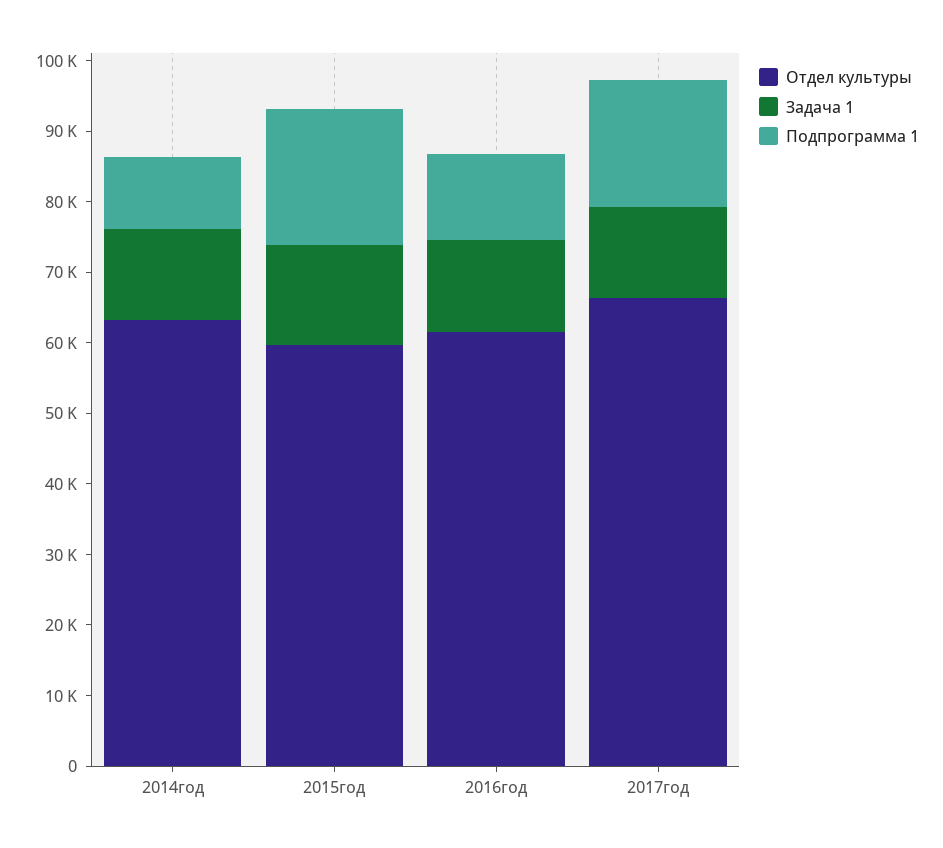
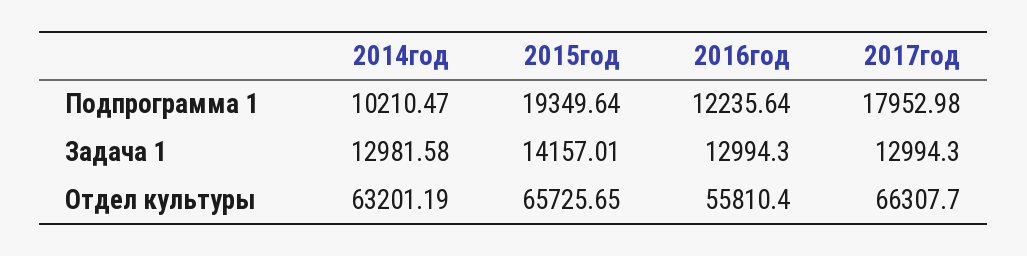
Отдел культуры, 2015год: 60000 -> 65725.65
Отдел культуры, 2016год: 62000 -> 55810.4

